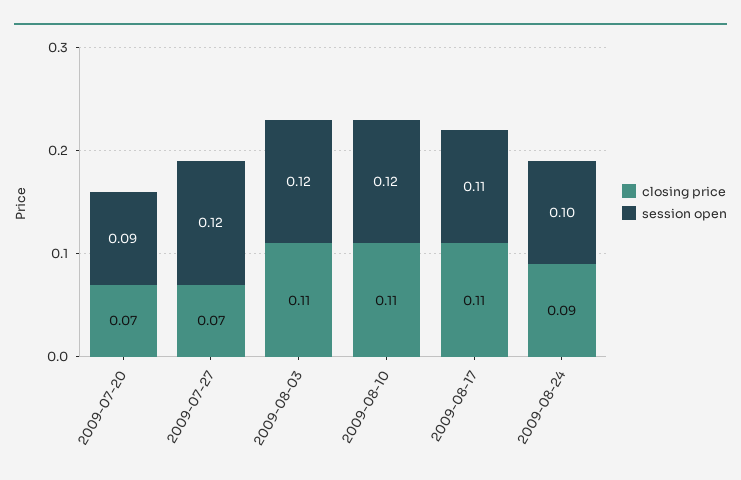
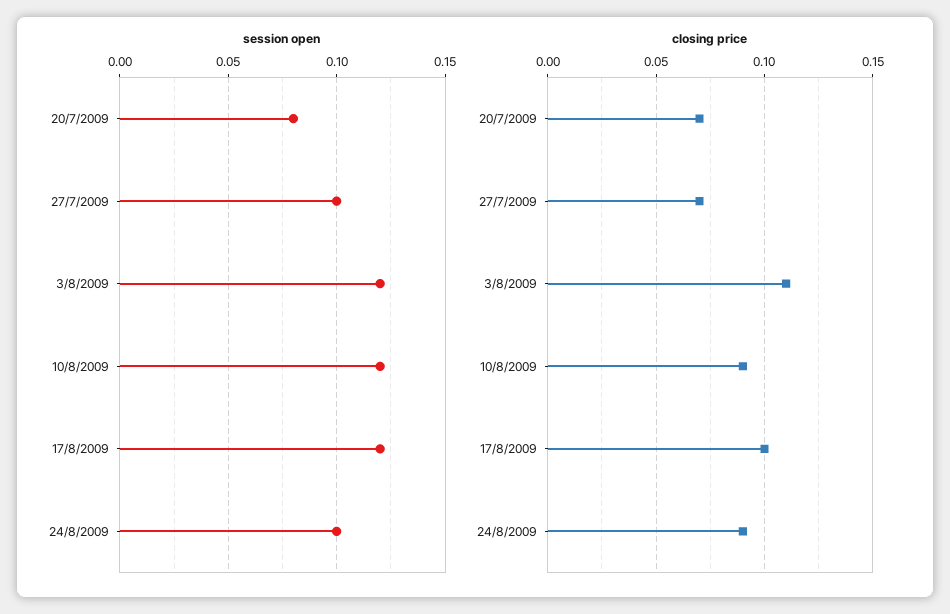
session open, 2009-07-20: 0.09 -> 0.08
session open, 2009-07-27: 0.12 -> 0.1
closing price, 2009-08-10: 0.11 -> 0.09
closing price, 2009-08-17: 0.11 -> 0.1
session open, 2009-08-17: 0.11 -> 0.12

